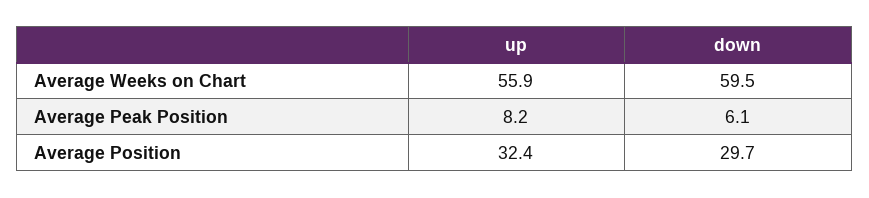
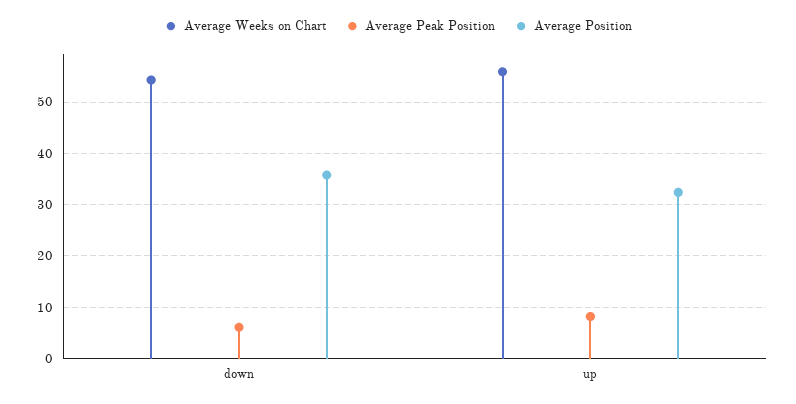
Average Weeks on Chart, down: 59.5 -> 54
Average Position, down: 29.7 -> 36

